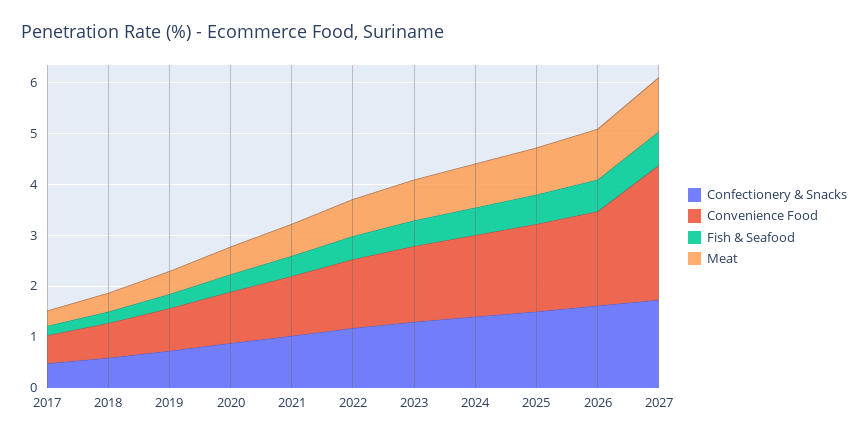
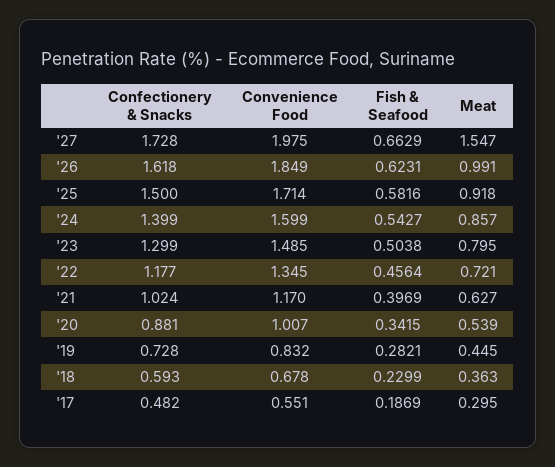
Convenience Food, 2027: 2.6 -> 1.975
Meat, 2027: 1 -> 1.547

